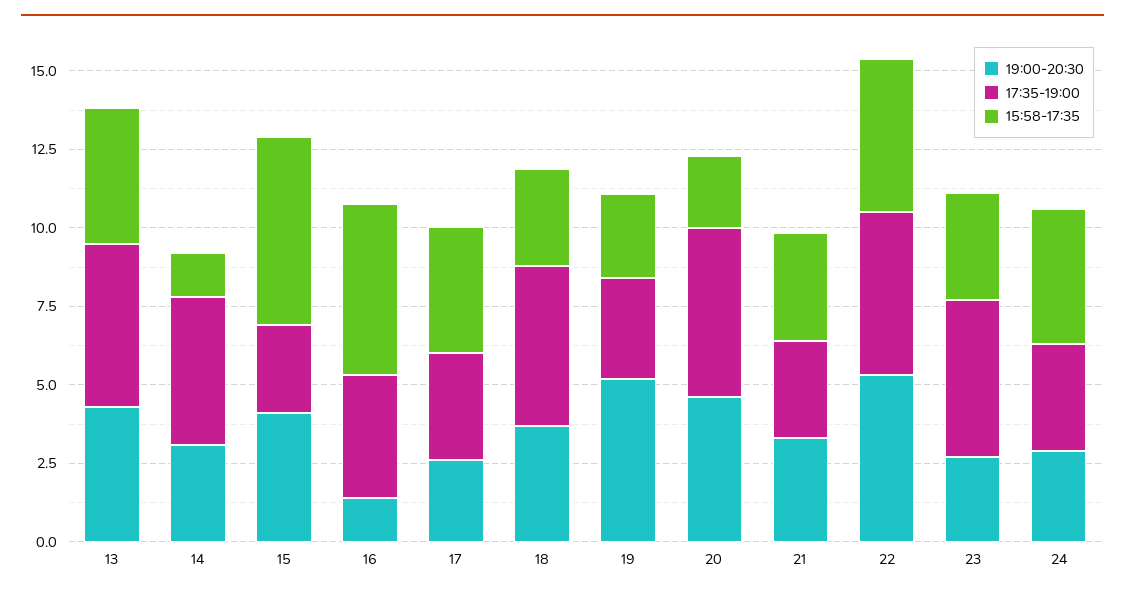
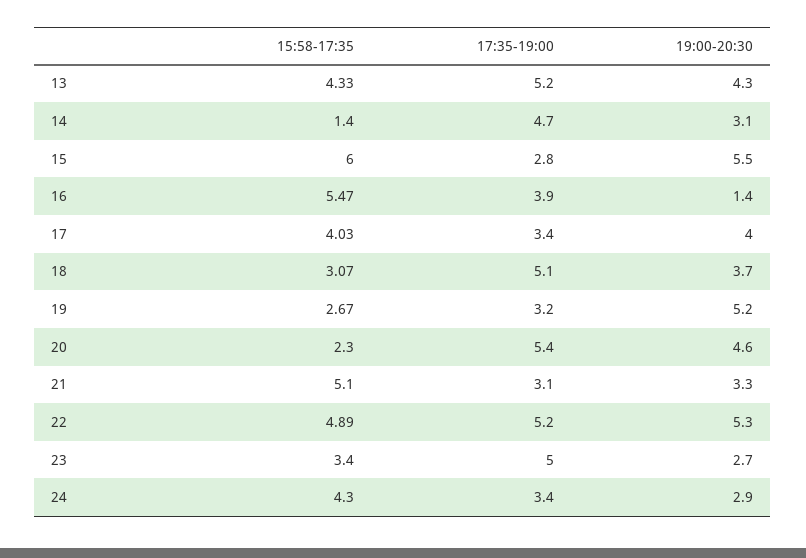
19:00-20:30, 15: 4 -> 5.5
19:00-20:30, 17: 2.5 -> 4
15:58-17:35, 21: 3.5 -> 5.1

